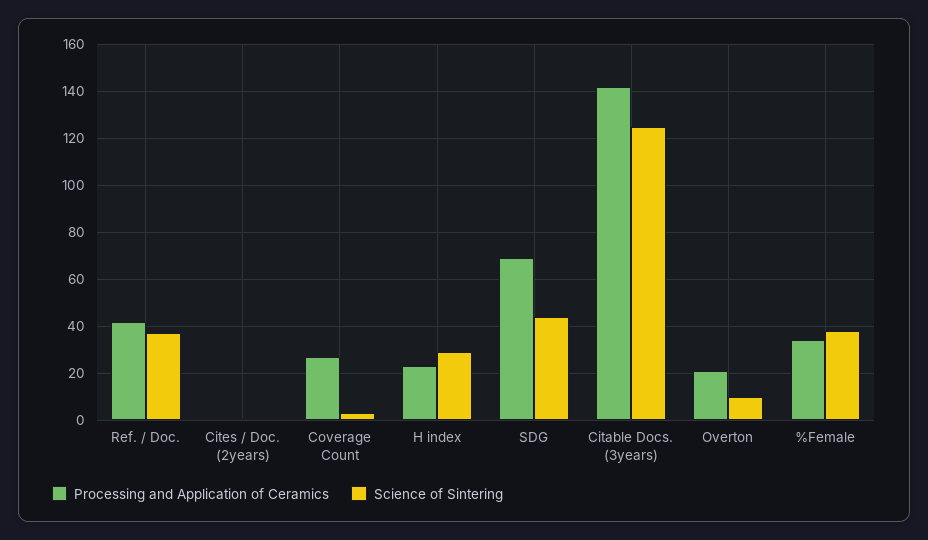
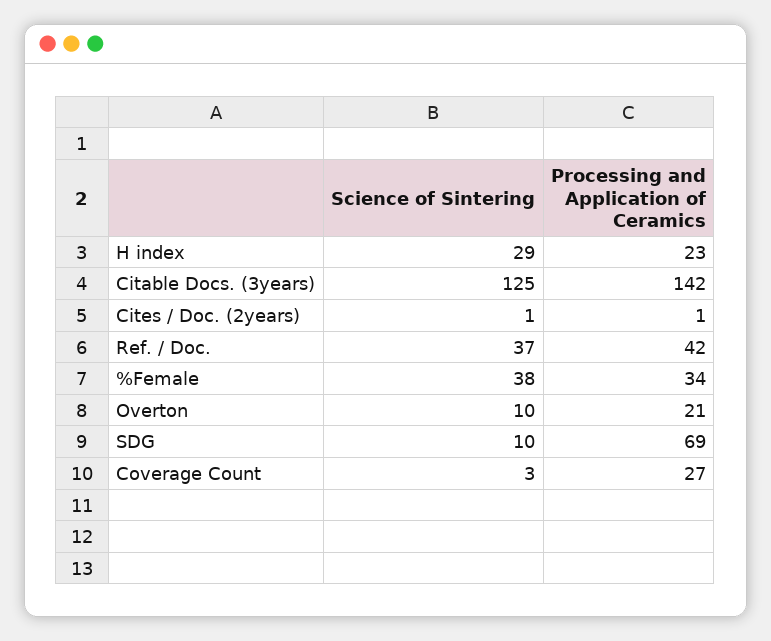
Science of Sintering, SDG: 45 -> 10

